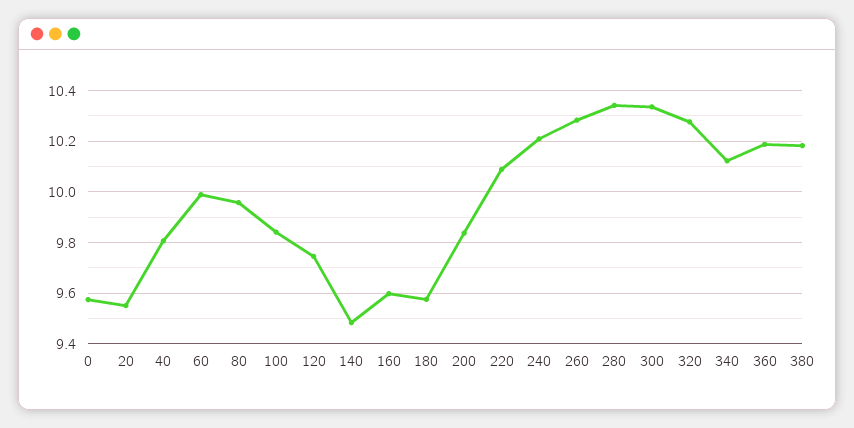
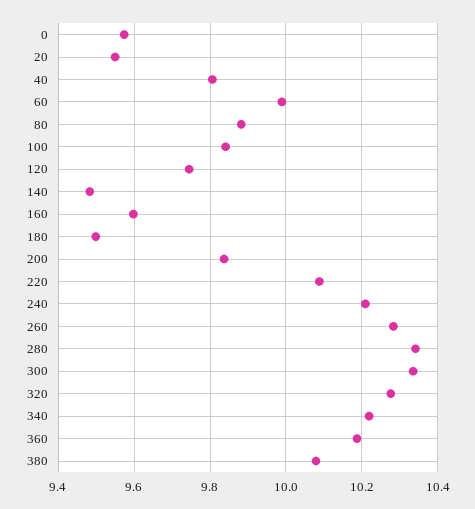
80: 9.95 -> 9.88
180: 9.575 -> 9.5
340: 10.125 -> 10.22
380: 10.175 -> 10.08

